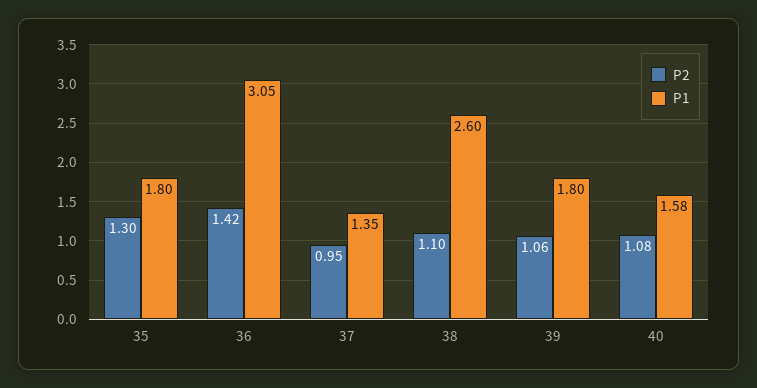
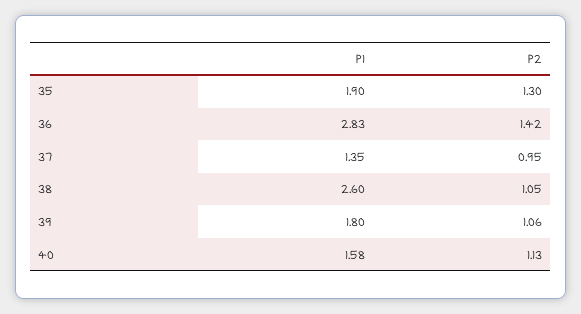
P1, 35: 1.8 -> 1.9
P1, 36: 3.05 -> 2.83
P2, 38: 1.1 -> 1.05
P2, 40: 1.08 -> 1.13

